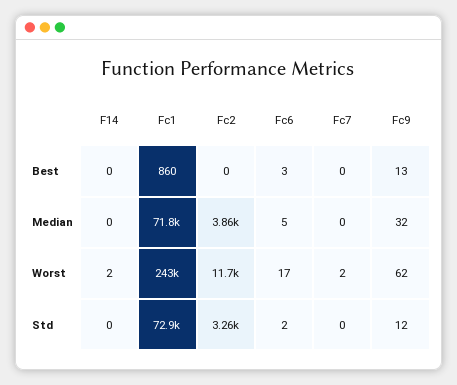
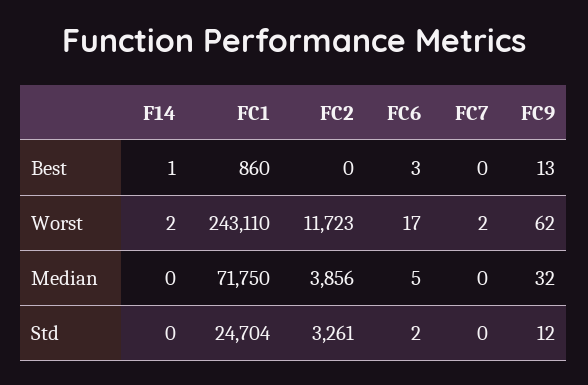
F14, Best: 0 -> 1
Fc1, Std: 72900 -> 24704

